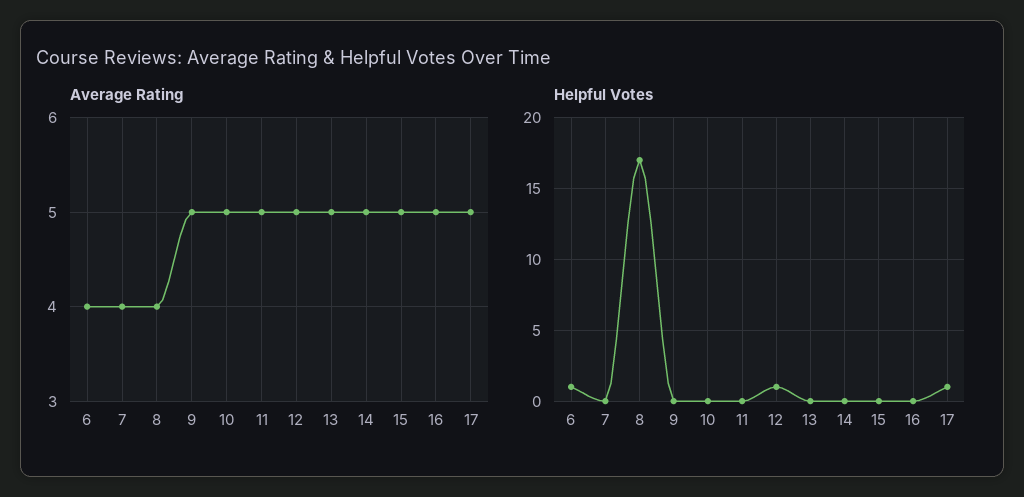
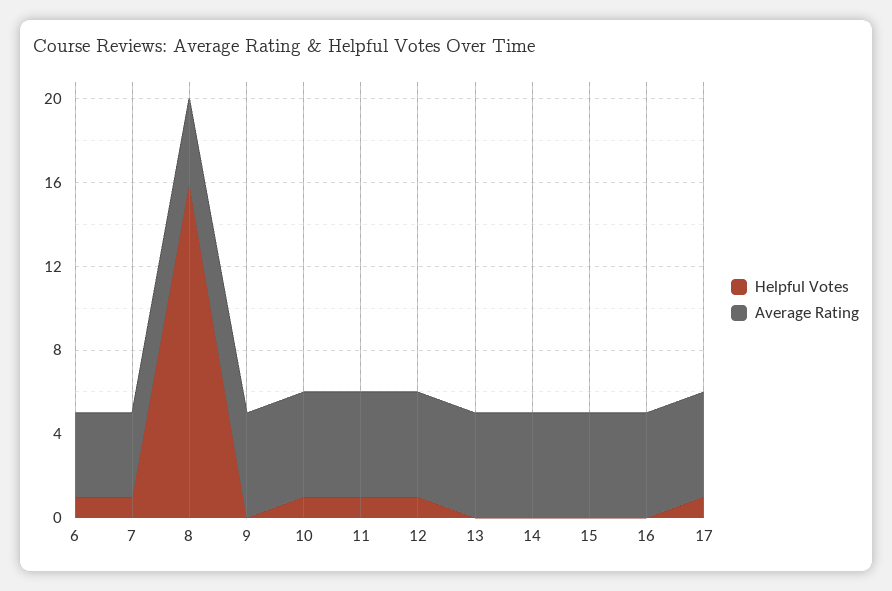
Helpful Votes, 7: 0 -> 1
Helpful Votes, 8: 17 -> 16
Helpful Votes, 10: 0 -> 1
Helpful Votes, 11: 0 -> 1

